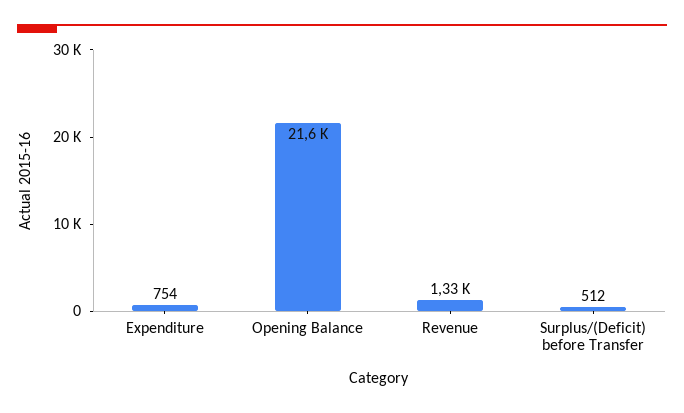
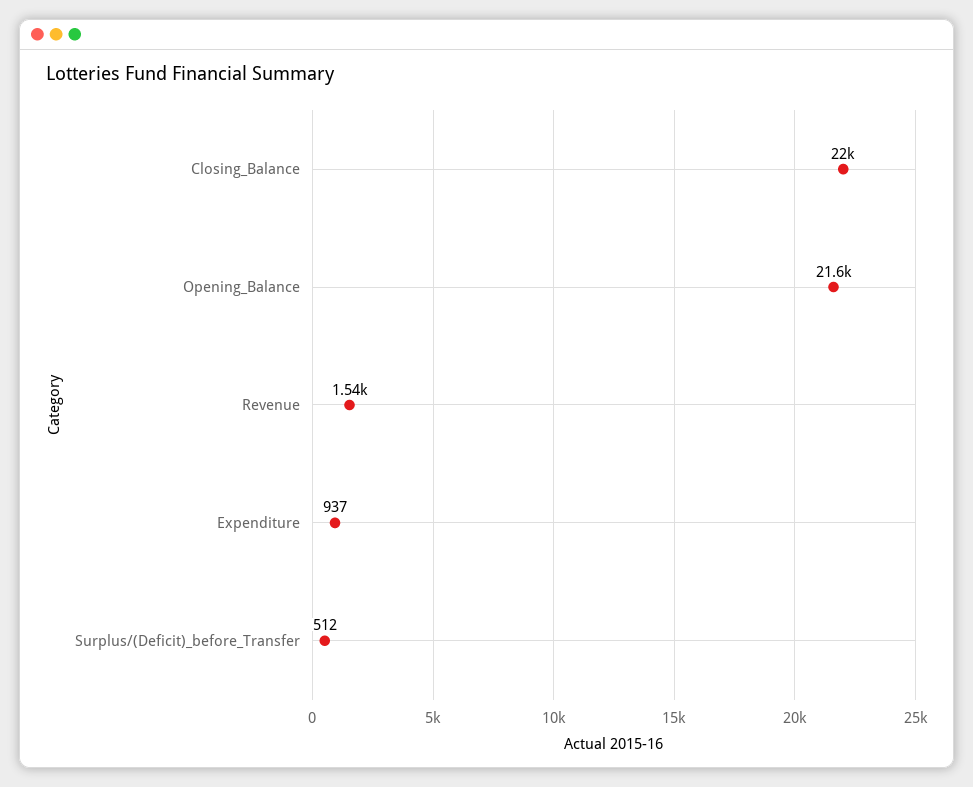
Expenditure: 754 -> 937
Revenue: 1330 -> 1540
Closing_Balance: none -> 22000

